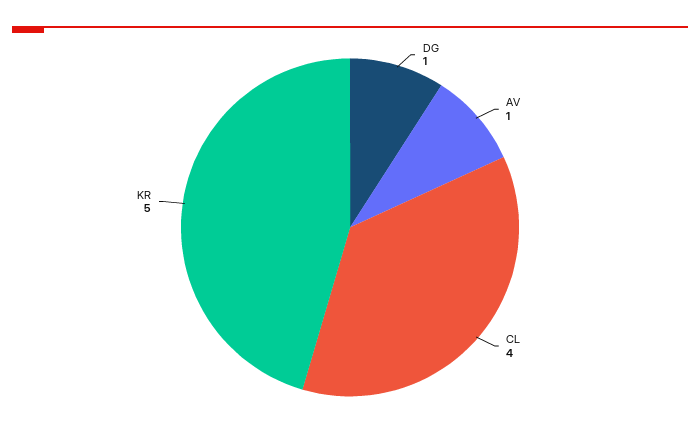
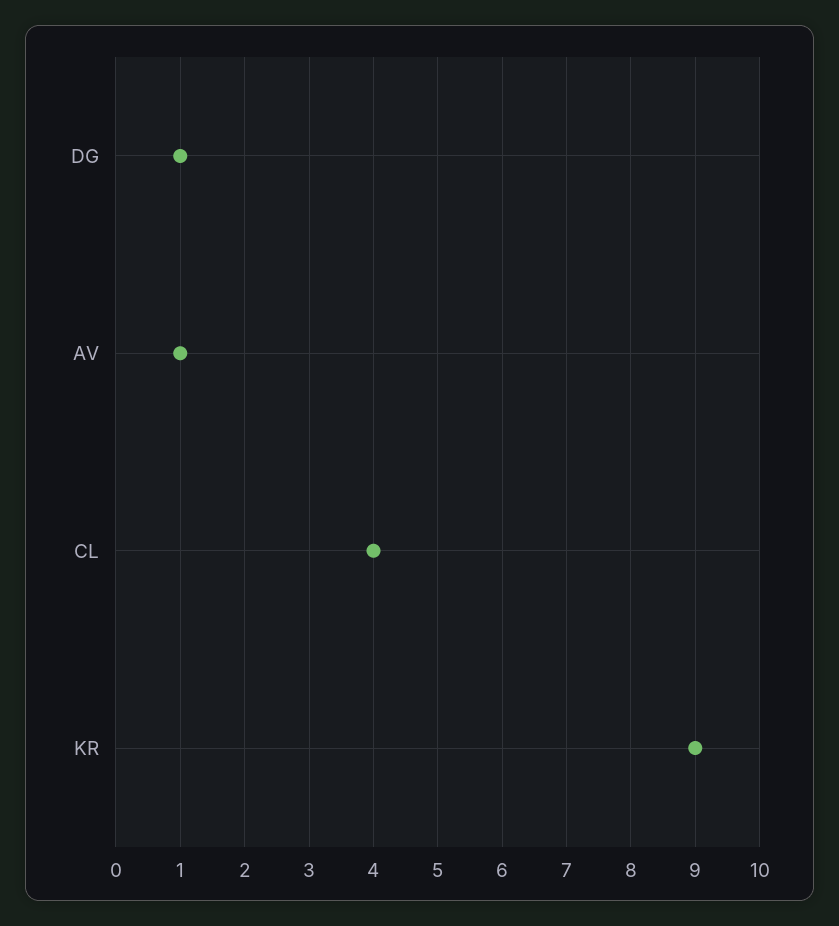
KR: 5 -> 9

